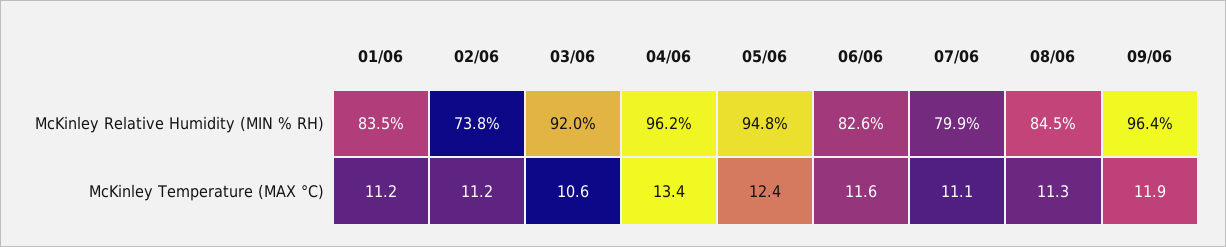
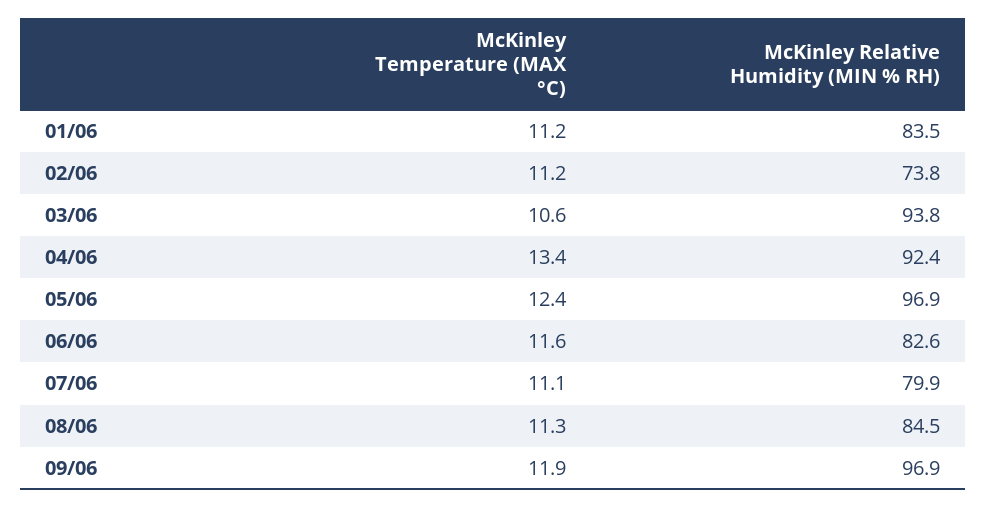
03/06, McKinley Relative Humidity (MIN % RH): 92 -> 93.8
04/06, McKinley Relative Humidity (MIN % RH): 96.2 -> 92.4
05/06, McKinley Relative Humidity (MIN % RH): 94.8 -> 96.9
09/06, McKinley Relative Humidity (MIN % RH): 96.4 -> 96.9

